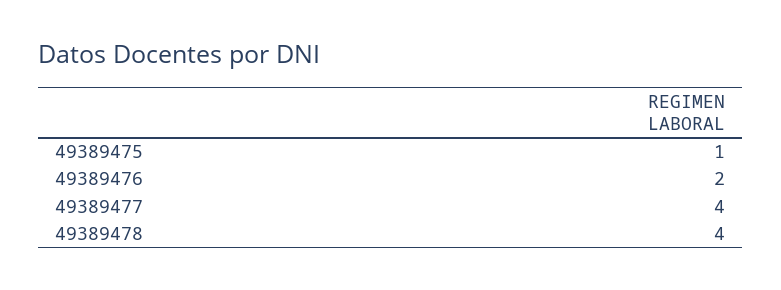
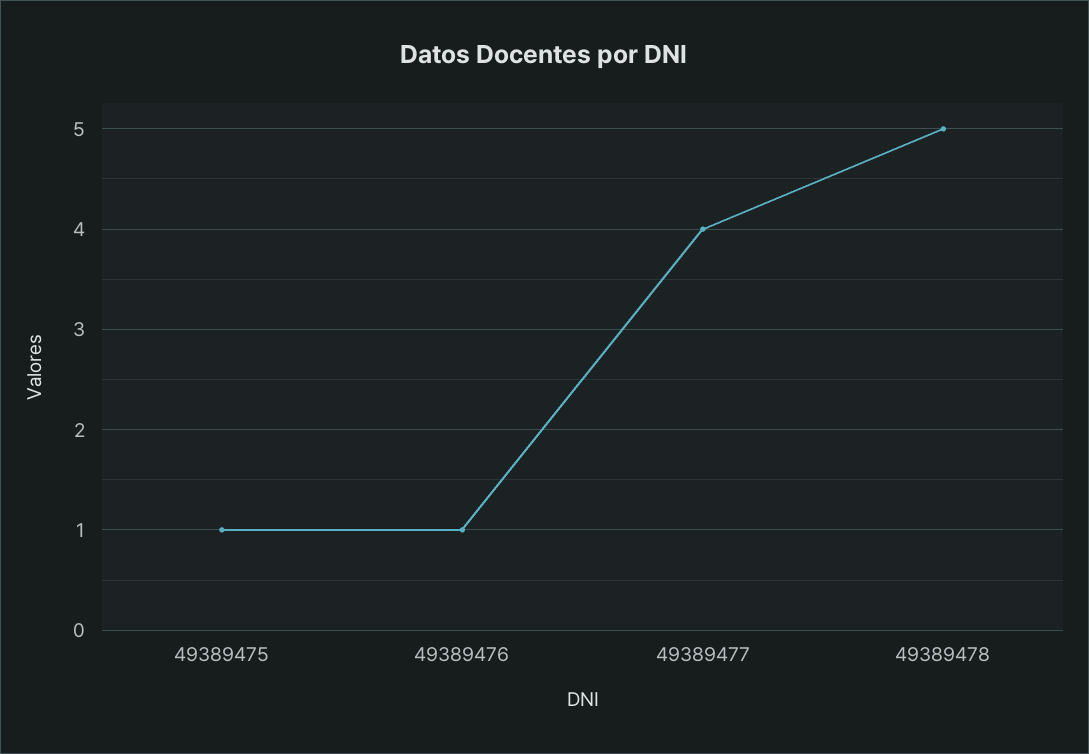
49389476: 2 -> 1
49389478: 4 -> 5

